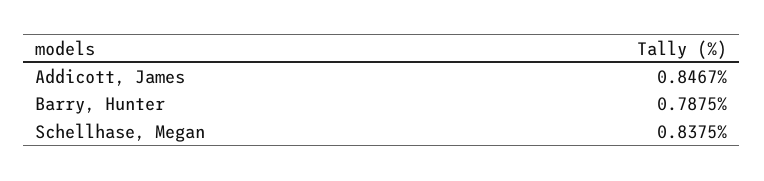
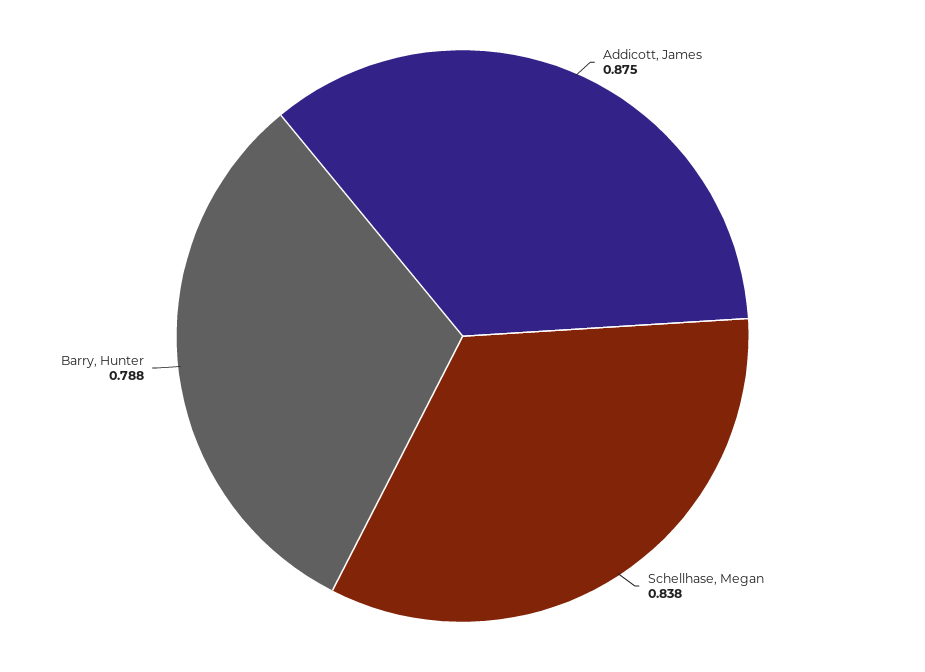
Addicott, James: 0.8467 -> 0.875

